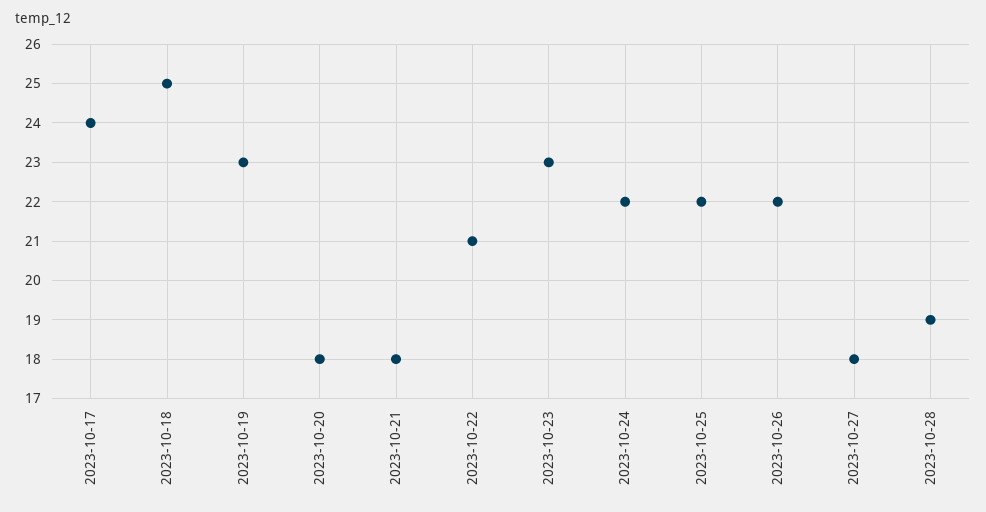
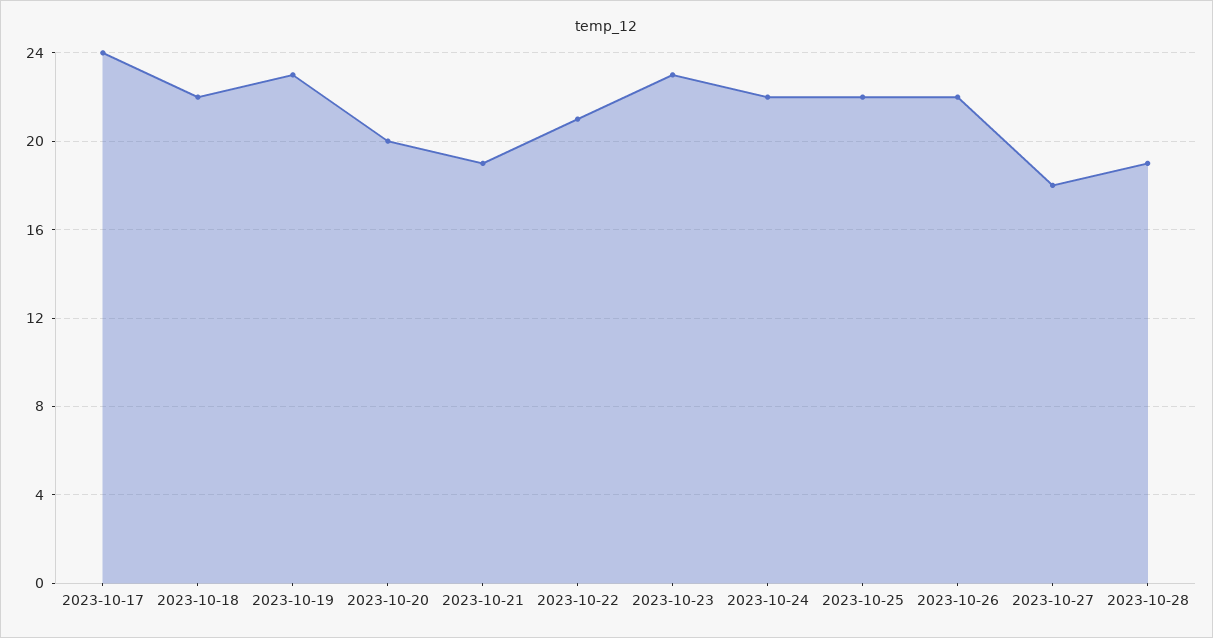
2023-10-18: 25 -> 22
2023-10-20: 18 -> 20
2023-10-21: 18 -> 19

